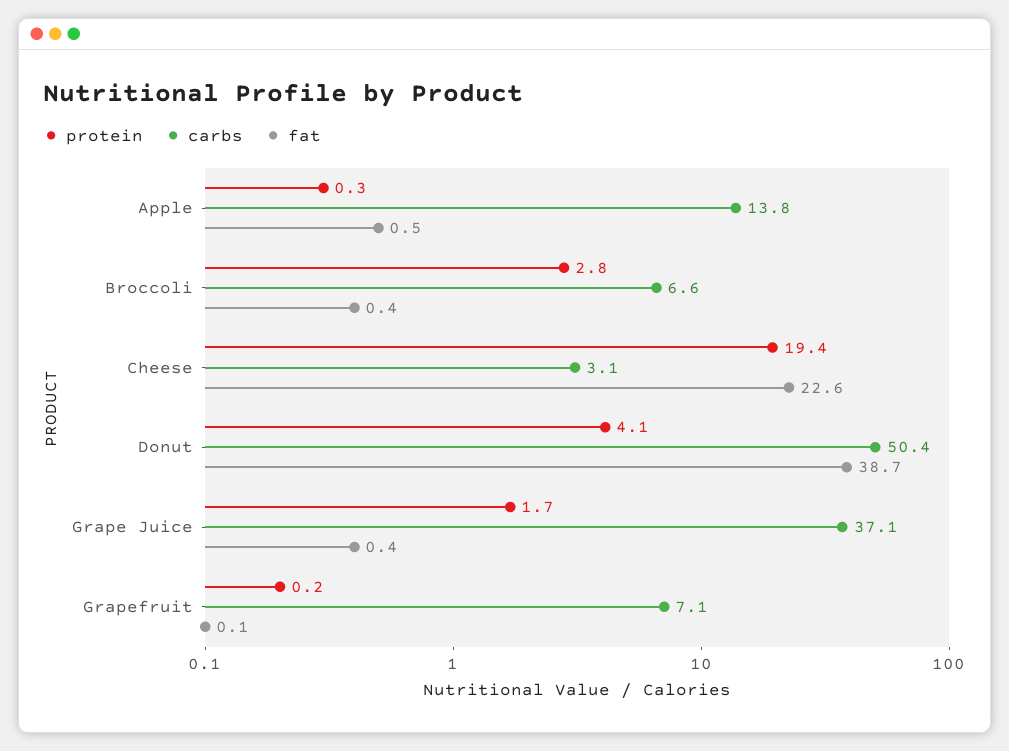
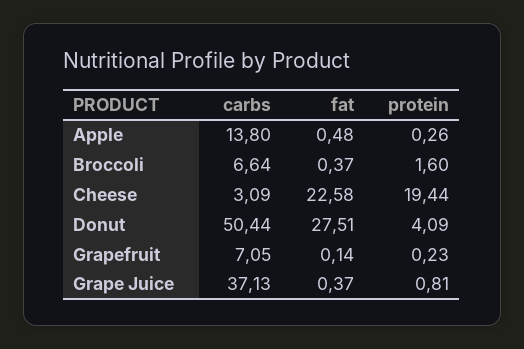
protein, Broccoli: 2.8 -> 1.6
fat, Donut: 38.7 -> 27.51
protein, Grape Juice: 1.7 -> 0.81

